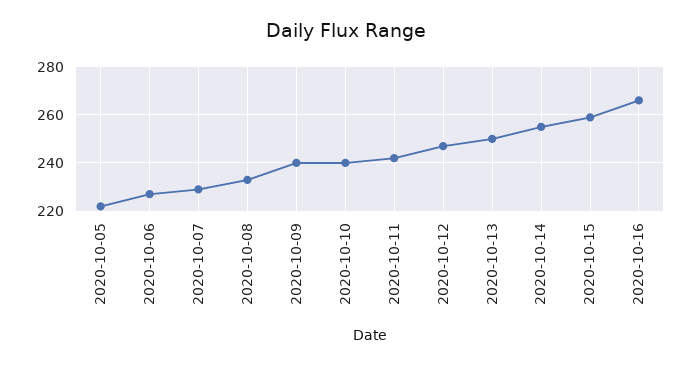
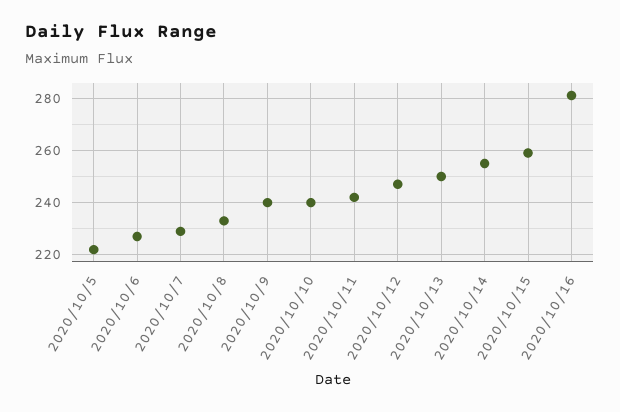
2020-10-16: 265 -> 280

